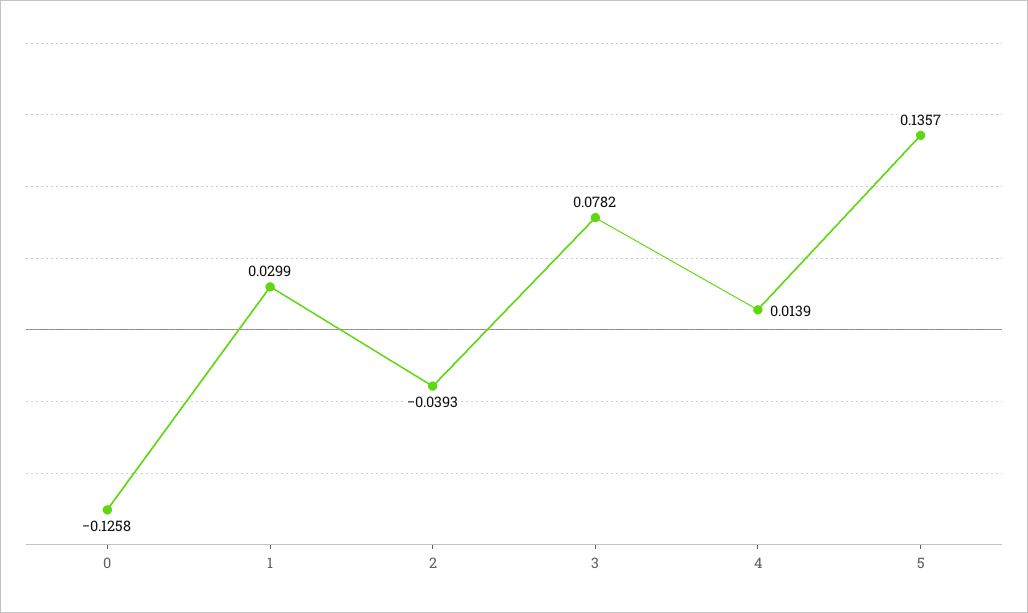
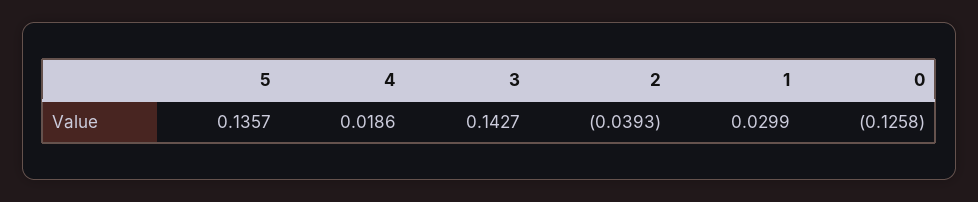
3: 0.0782 -> 0.1427
4: 0.0139 -> 0.0186

